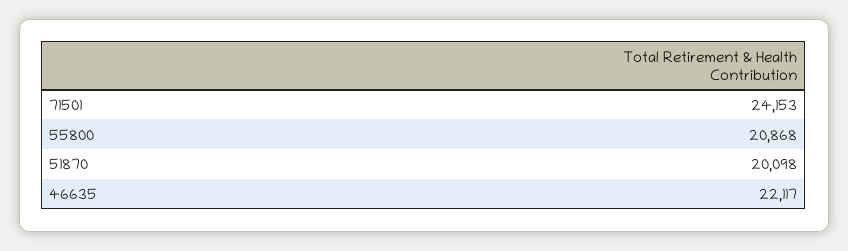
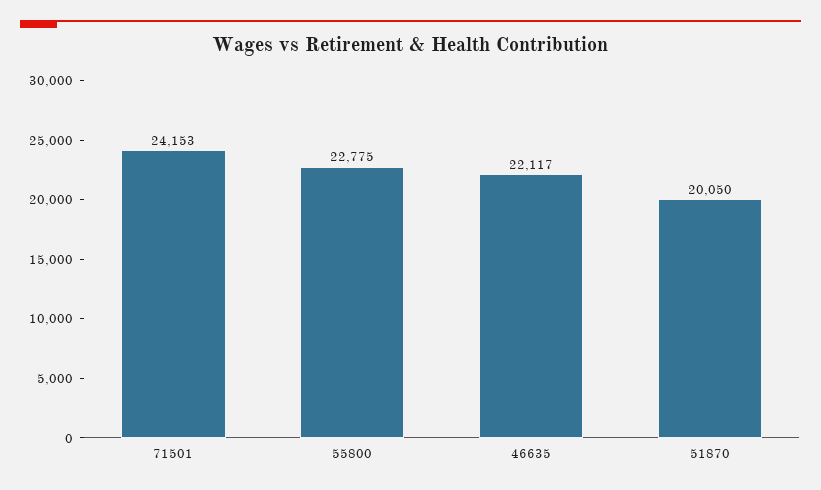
55800: 20868 -> 22775
51870: 20098 -> 20050

